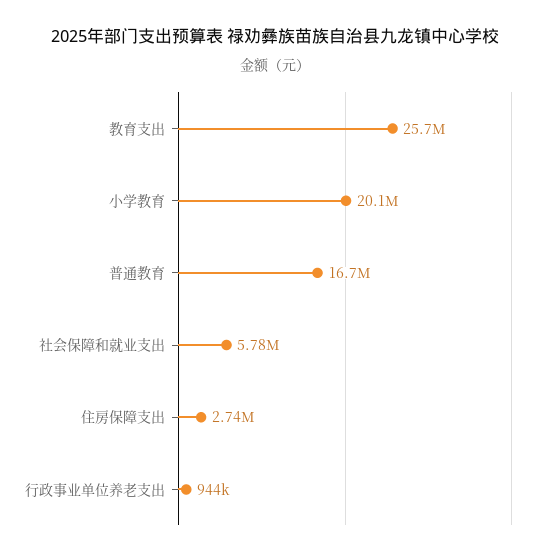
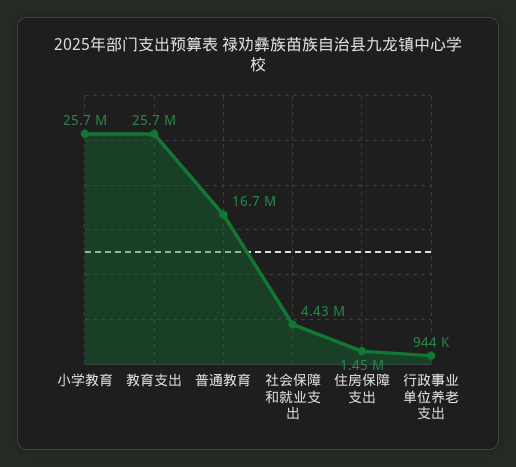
小学教育: 20100000 -> 25700000
社会保障和就业支出: 5780000 -> 4430000
住房保障支出: 2740000 -> 1450000

